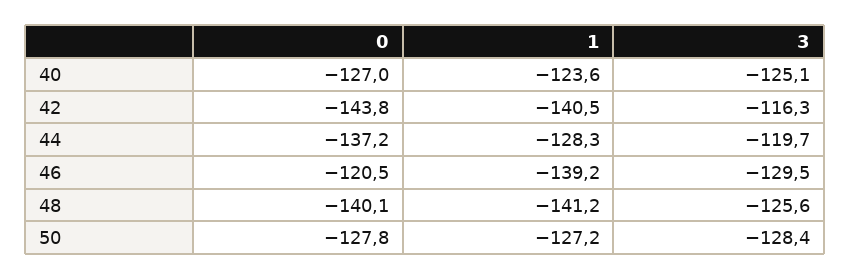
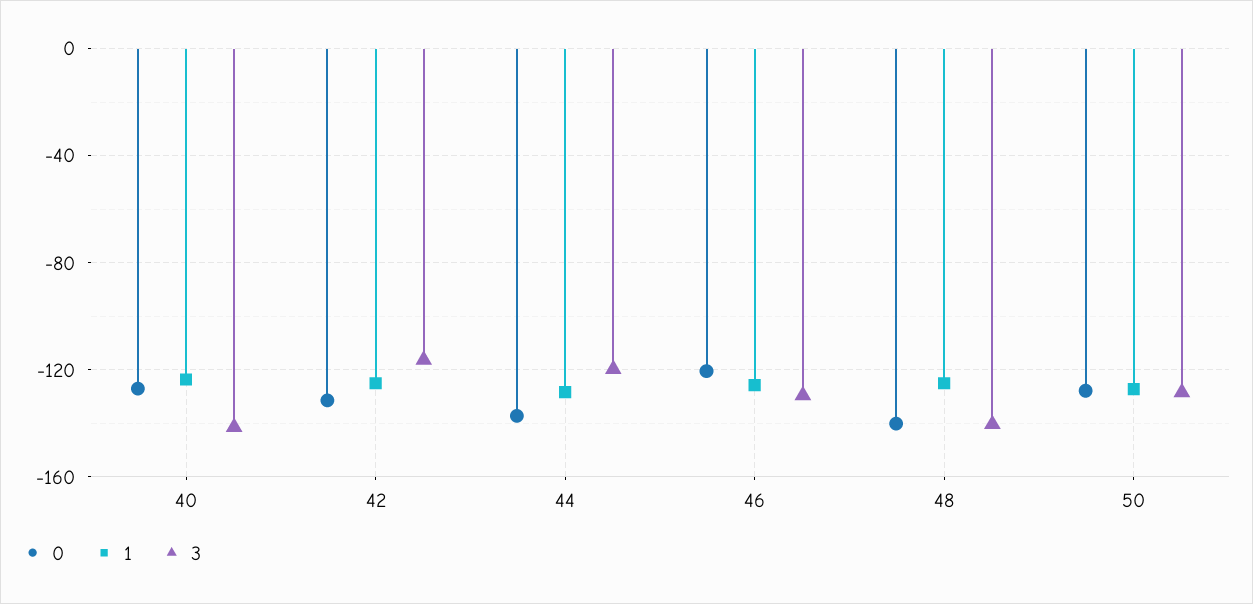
3, 40: -125.1 -> -140
0, 42: -143.8 -> -130
1, 42: -140.5 -> -125
1, 46: -139.2 -> -125
1, 48: -141.2 -> -125
3, 48: -125.6 -> -140

